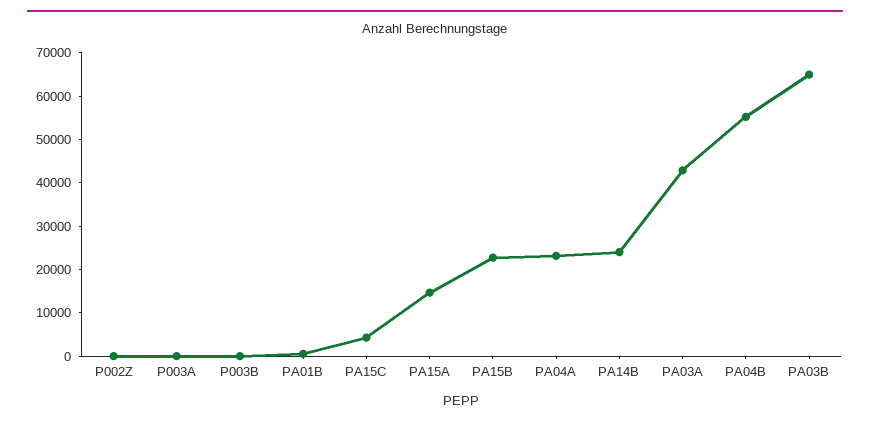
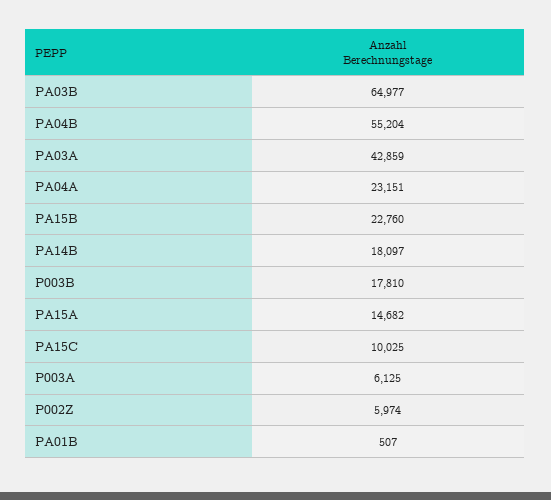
P002Z: 0 -> 5974
P003A: 0 -> 6125
P003B: 0 -> 17810
PA15C: 4000 -> 10025
PA14B: 24000 -> 18097

